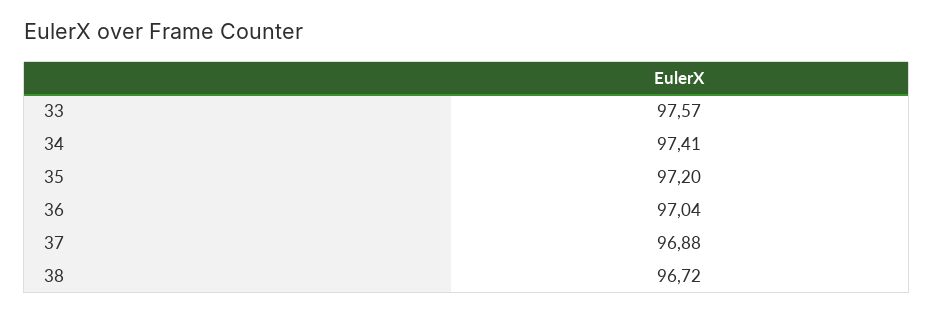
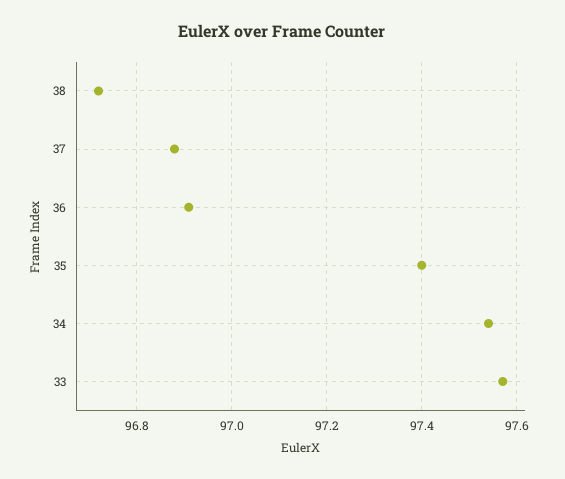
34: 97.41 -> 97.55
35: 97.2 -> 97.4
36: 97.04 -> 96.9

